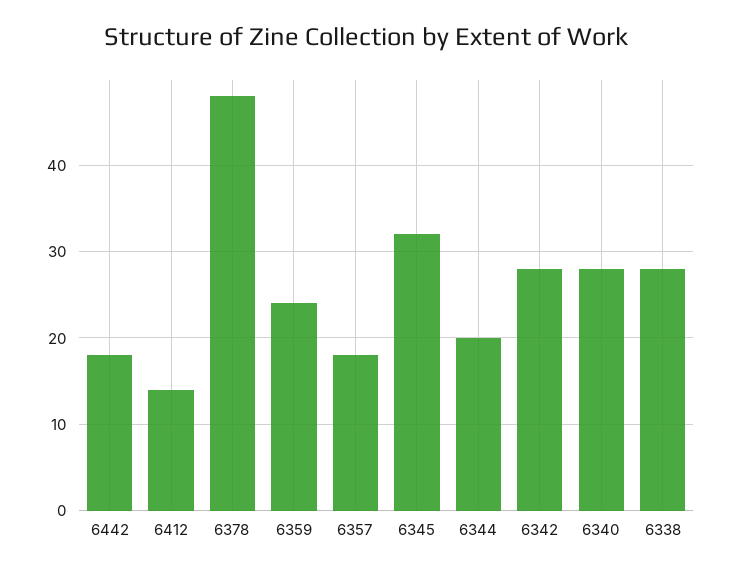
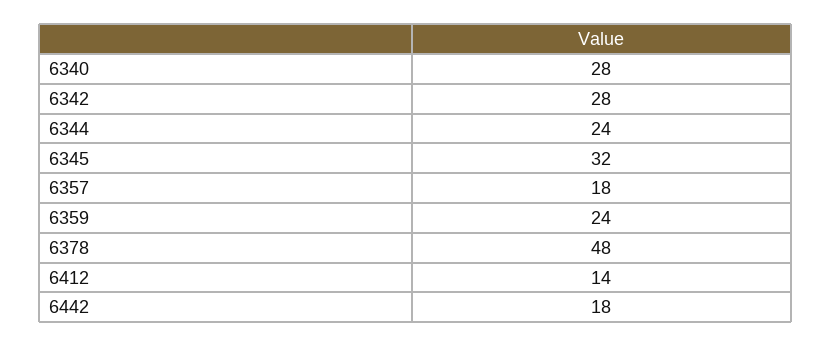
6344: 20 -> 24
6338: 28 -> none

